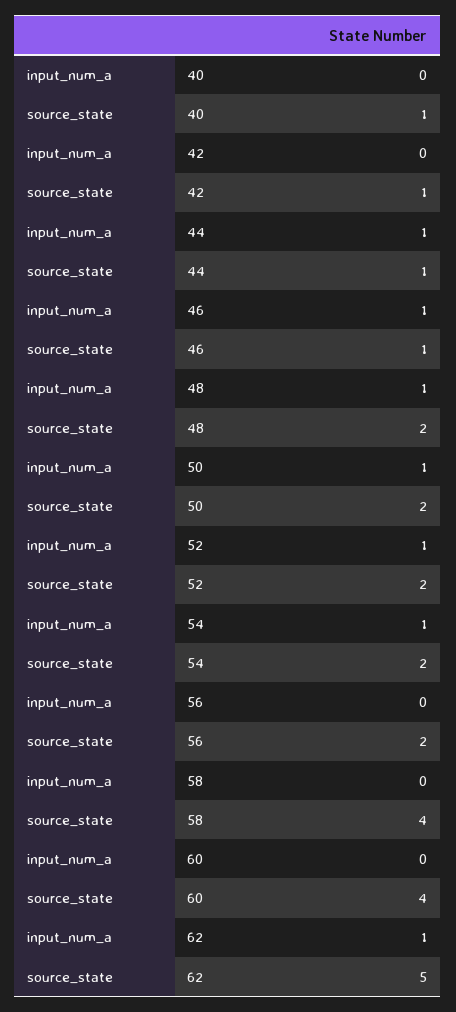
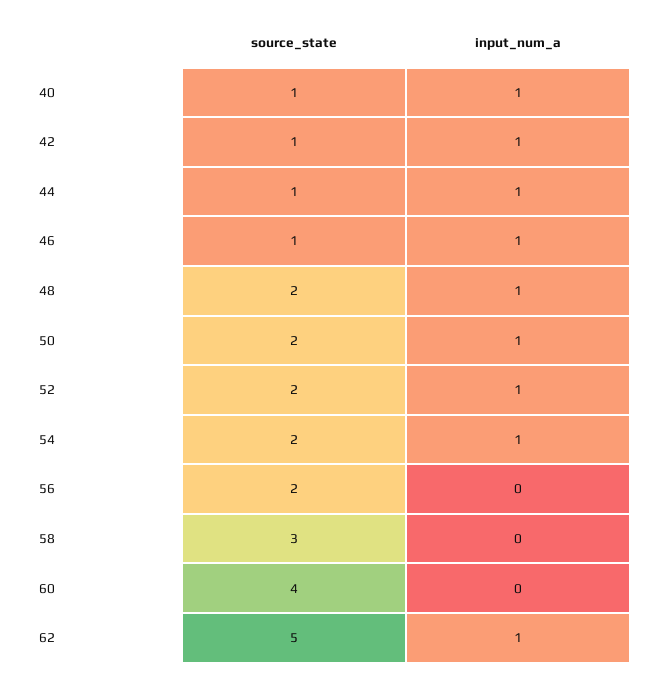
input_num_a, 40: 0 -> 1
input_num_a, 42: 0 -> 1
source_state, 58: 4 -> 3

